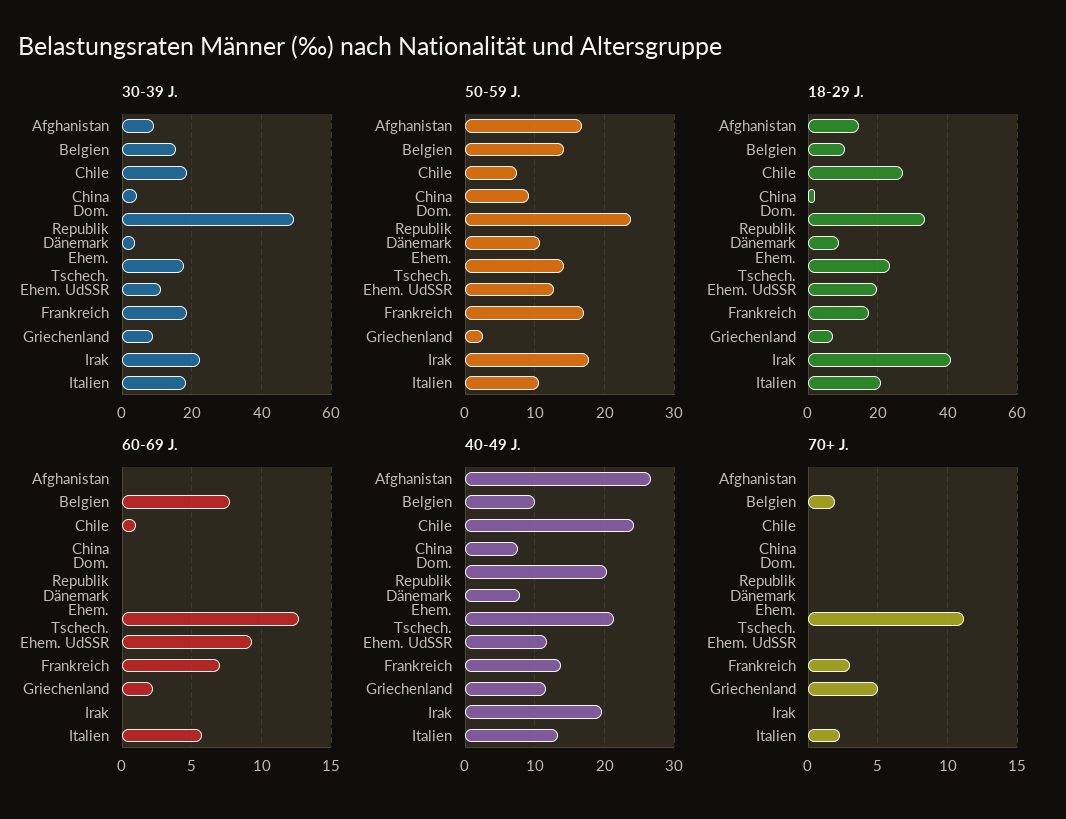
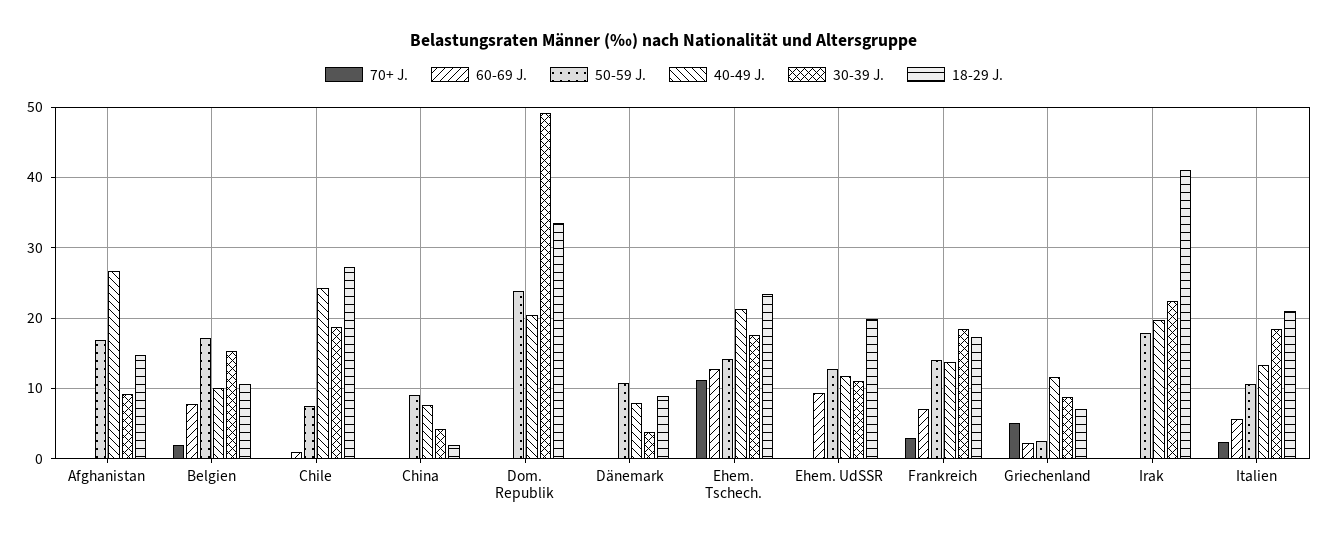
50-59 J., Belgien: 14 -> 17
50-59 J., Frankreich: 17 -> 14

